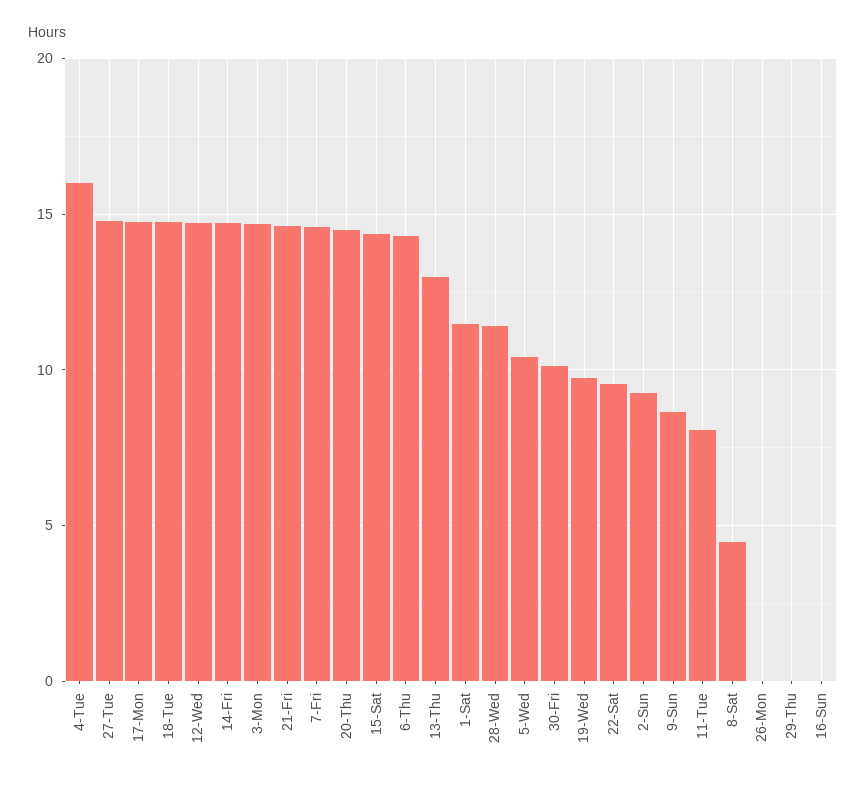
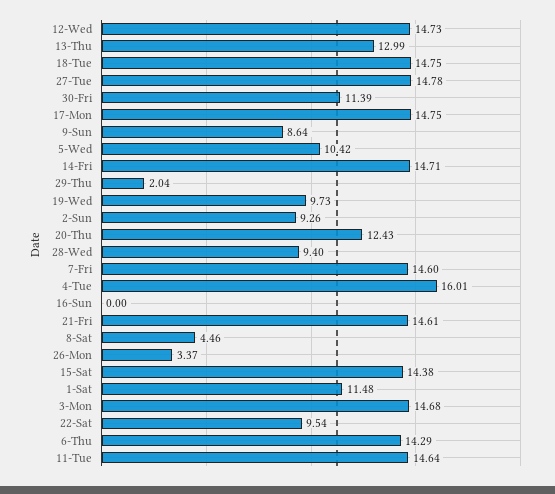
20-Thu: 14.5 -> 12.43
28-Wed: 11.5 -> 9.4
30-Fri: 10 -> 11.39
11-Tue: 8 -> 14.64
26-Mon: 0 -> 3.37
29-Thu: 0 -> 2.04

